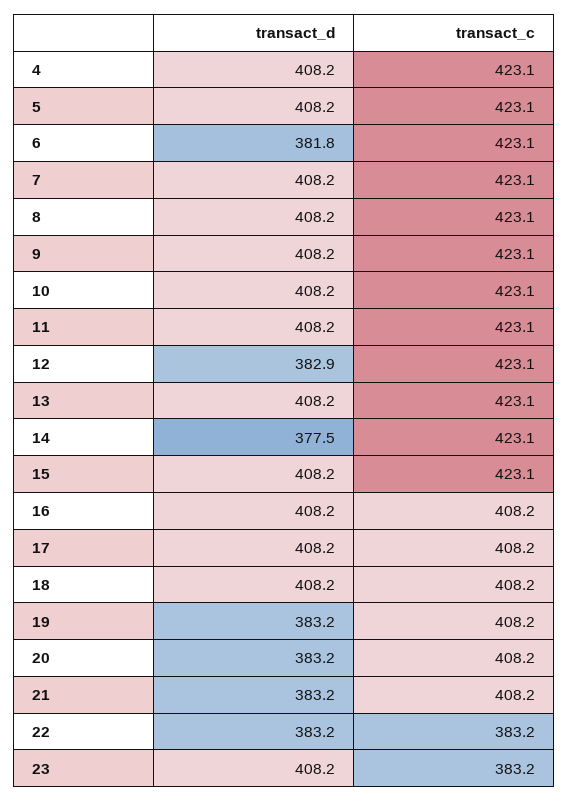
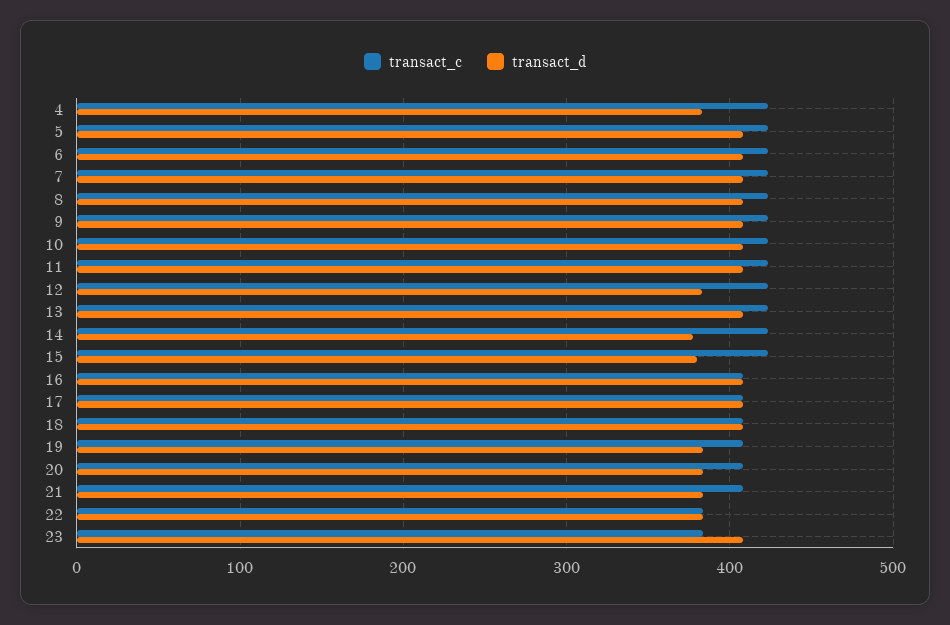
transact_d, 4: 408.2 -> 380
transact_d, 6: 381.8 -> 410
transact_d, 15: 408.2 -> 380

